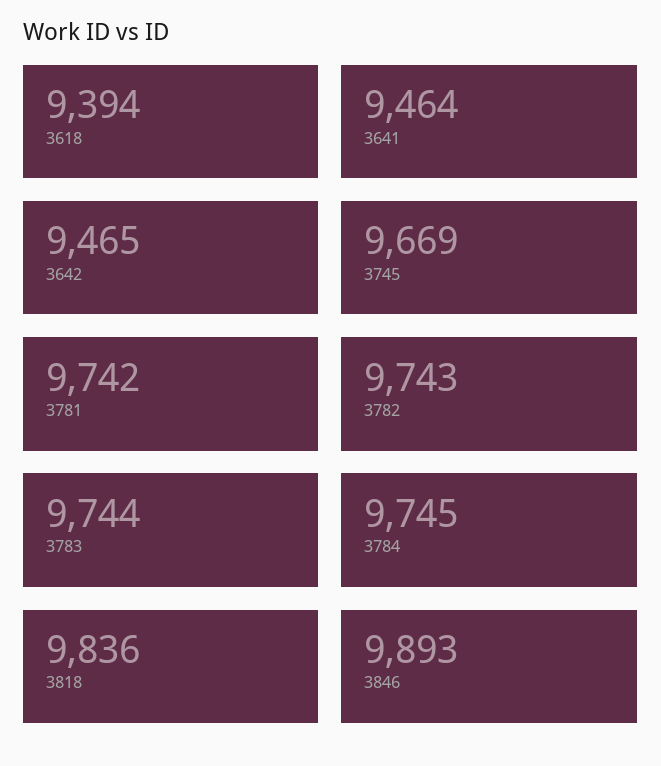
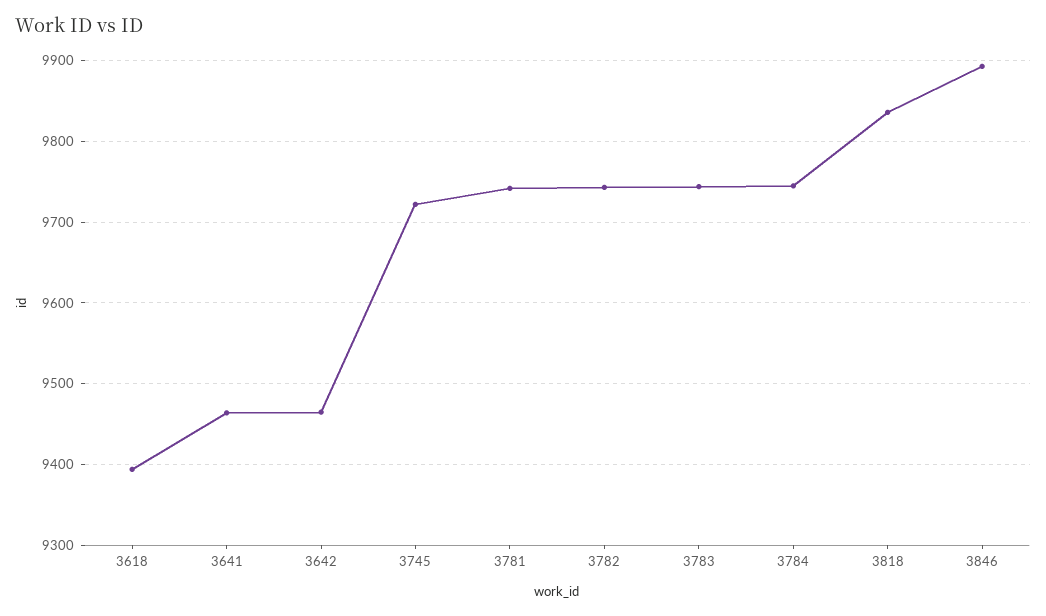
3745: 9669 -> 9720

